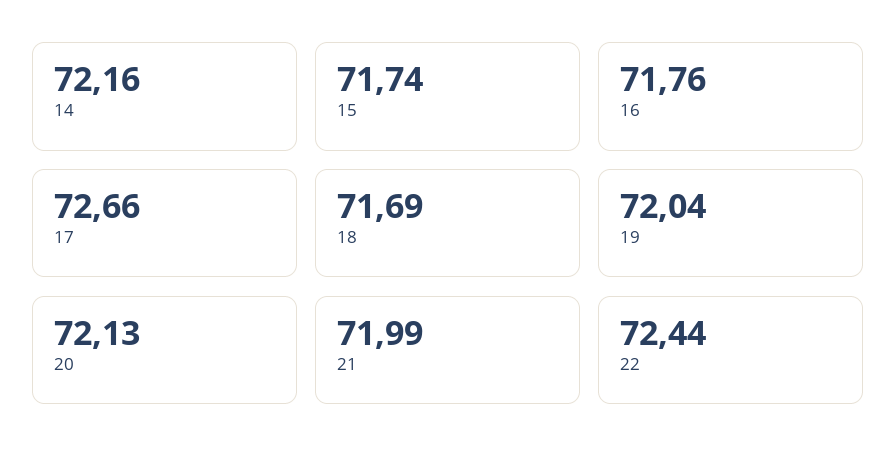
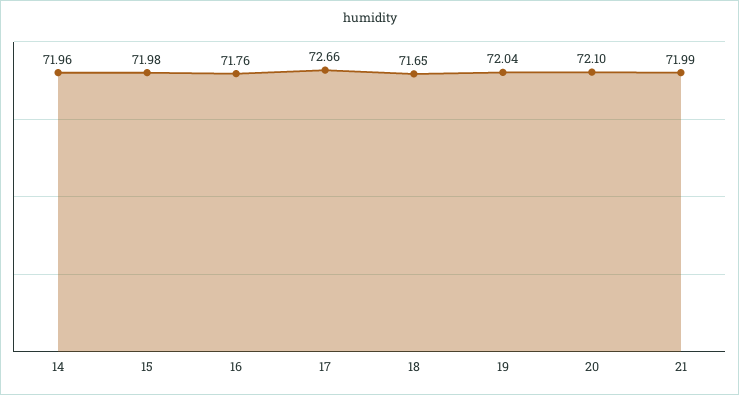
14: 72.16 -> 71.96
15: 71.74 -> 71.98
18: 71.69 -> 71.65
20: 72.13 -> 72.1
22: 72.44 -> none

